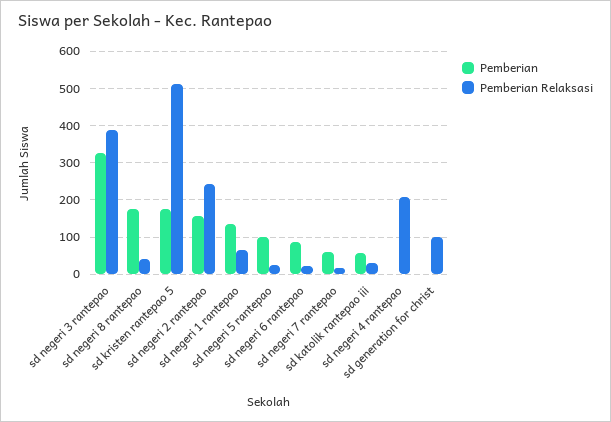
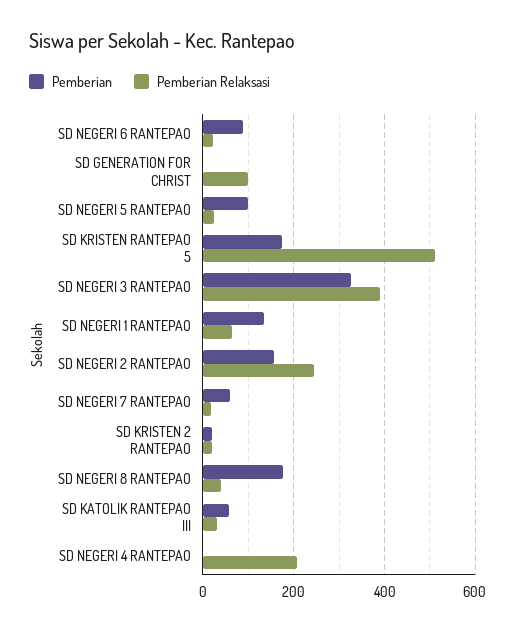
Pemberian, SD KRISTEN 2 RANTEPAO: none -> 20
Pemberian Relaksasi, SD KRISTEN 2 RANTEPAO: none -> 20

